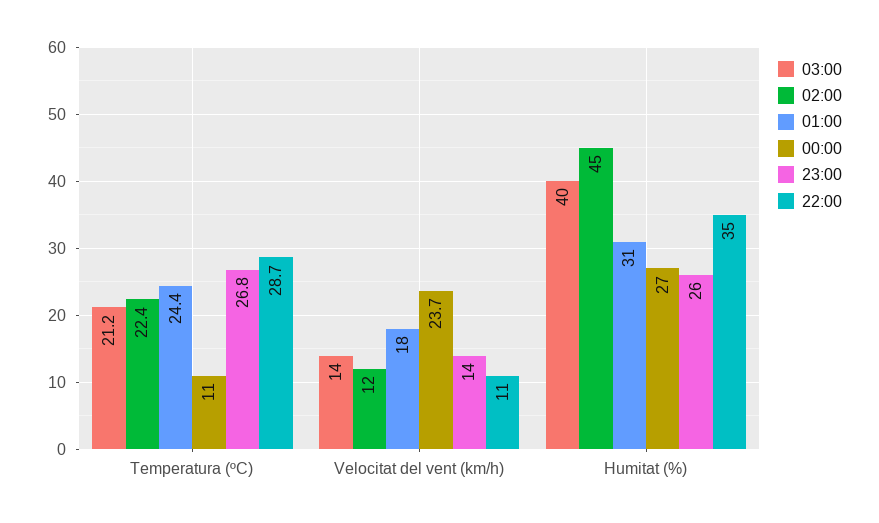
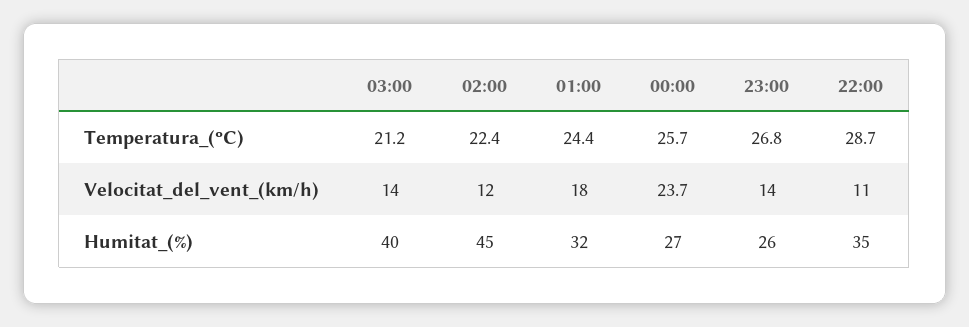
00:00, Temperatura (ºC): 11 -> 25.7
01:00, Humitat (%): 31 -> 32

